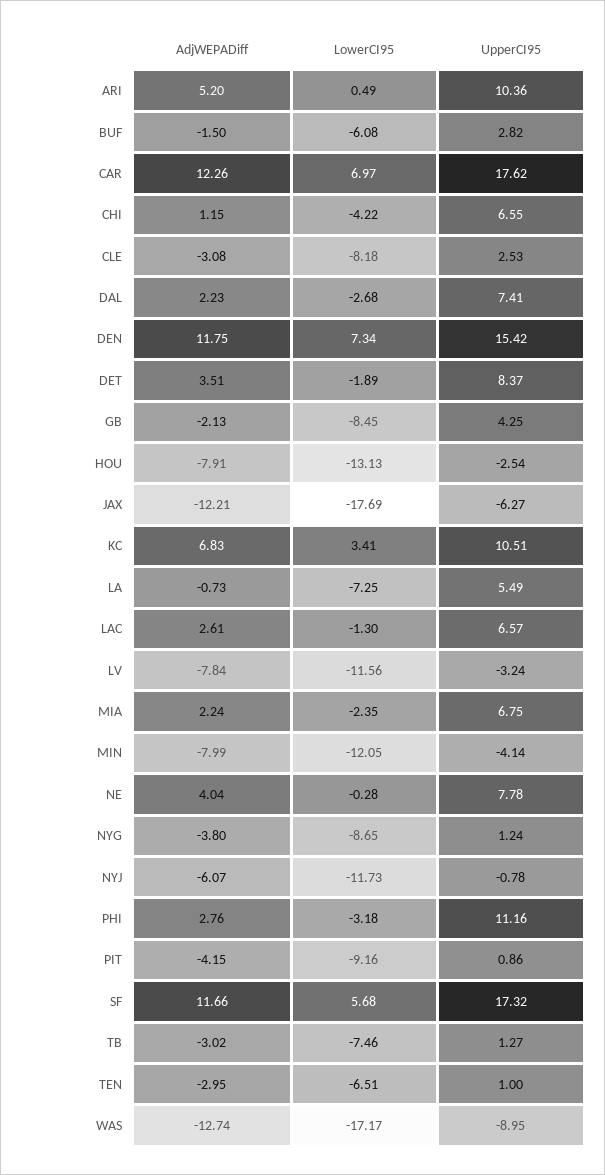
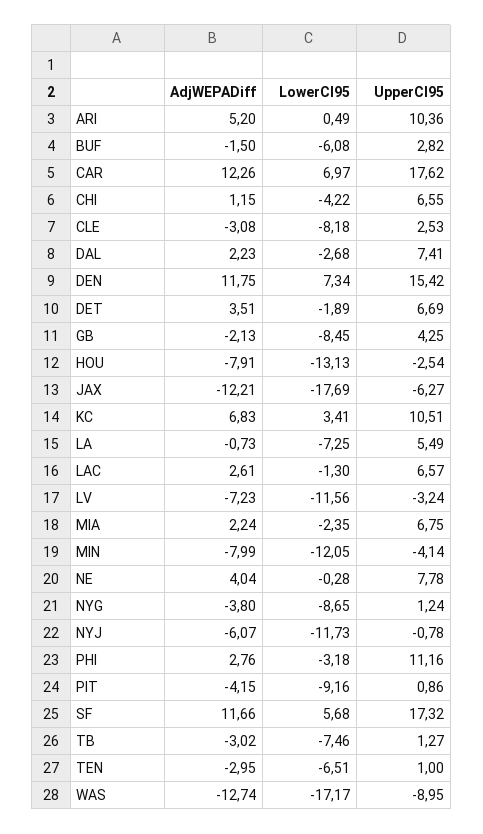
UpperCI95, DET: 8.37 -> 6.69
AdjWEPADiff, LV: -7.84 -> -7.23

